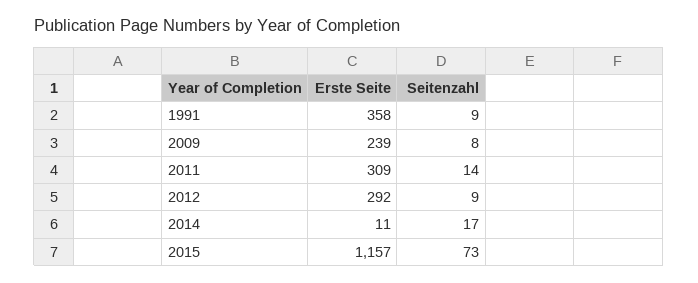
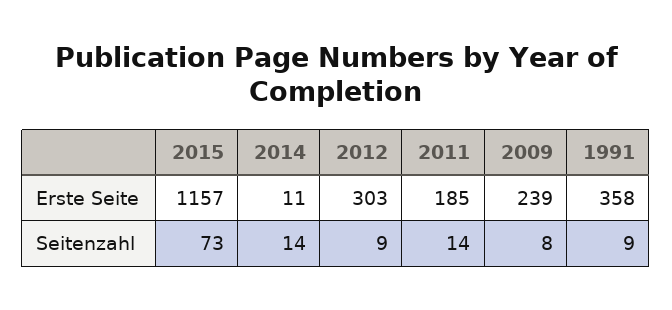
Erste Seite, 2011: 309 -> 185
Erste Seite, 2012: 292 -> 303
Seitenzahl, 2014: 17 -> 14

